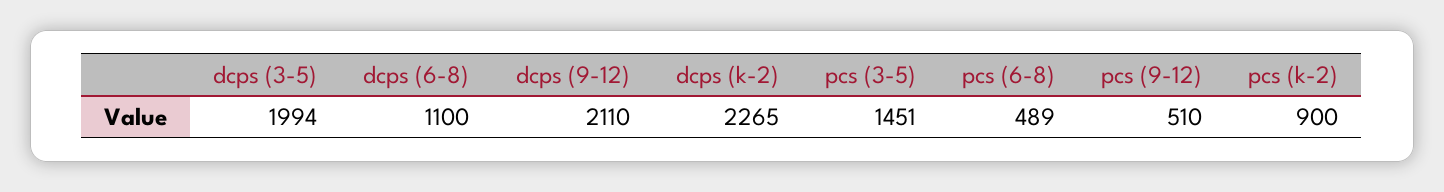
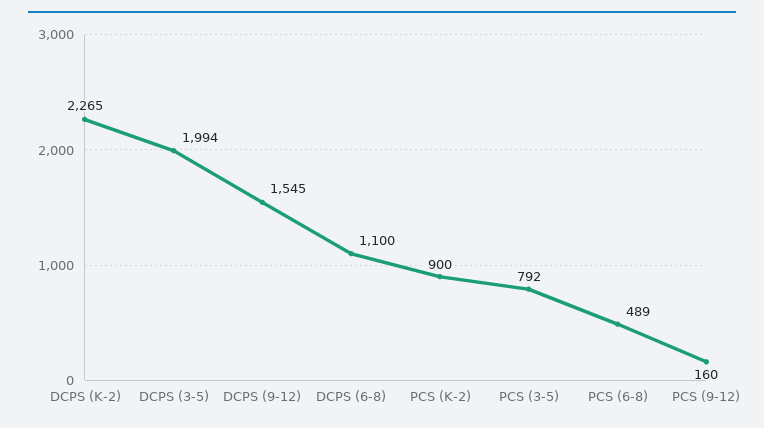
dcps (9-12): 2110 -> 1545
pcs (3-5): 1451 -> 792
pcs (9-12): 510 -> 160

